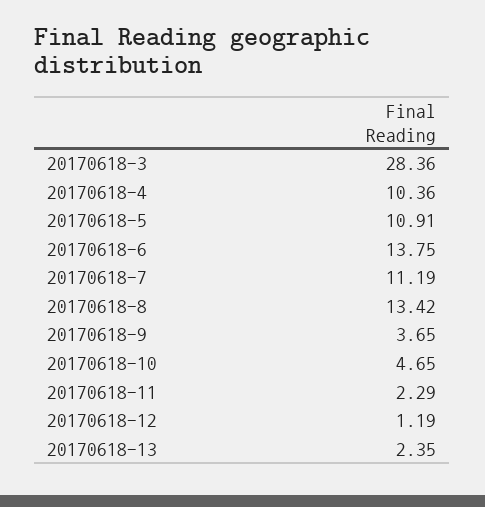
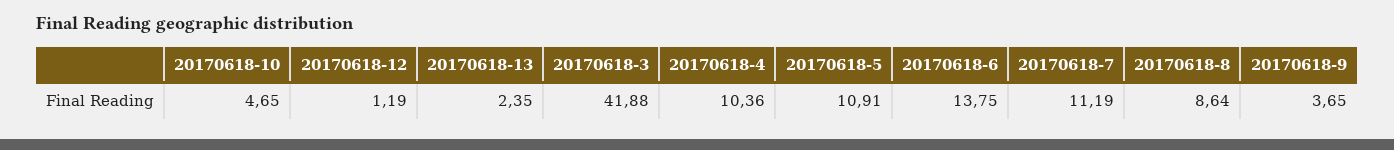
20170618-3: 28.36 -> 41.88
20170618-8: 13.42 -> 8.64
20170618-11: 2.29 -> none

